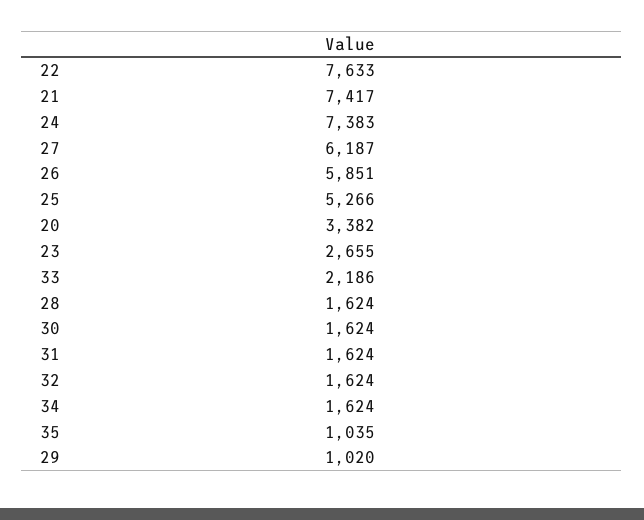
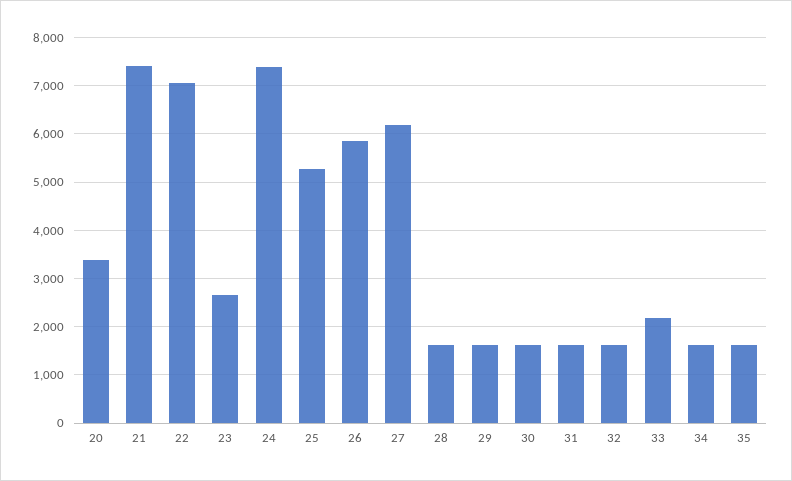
22: 7633 -> 7000
35: 1035 -> 1600
29: 1020 -> 1600

